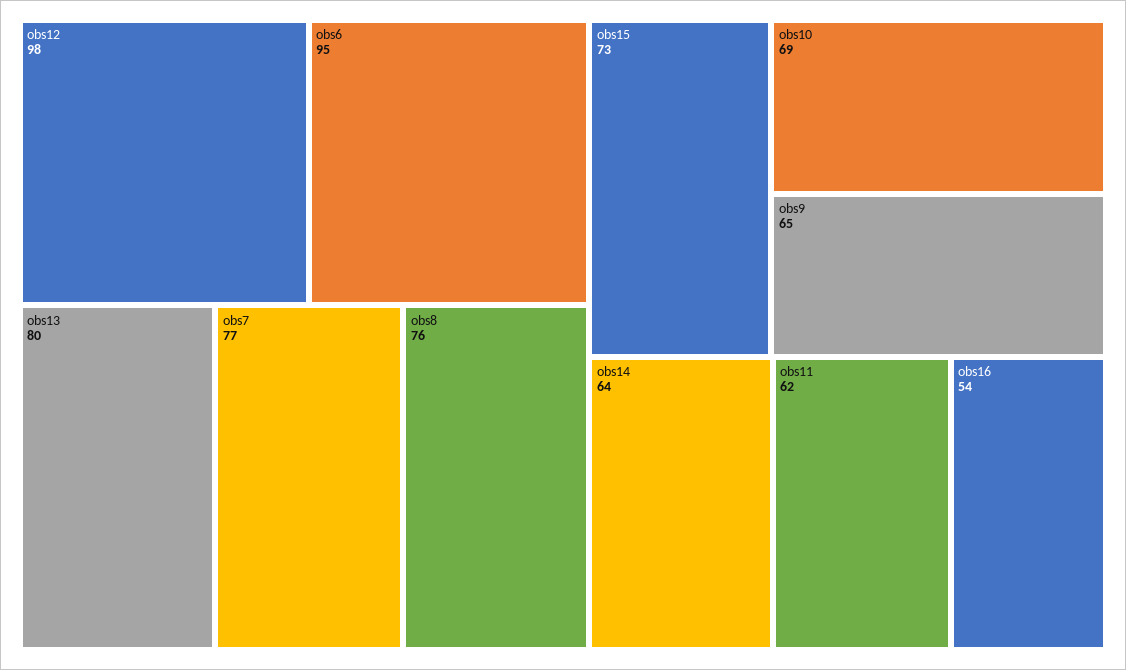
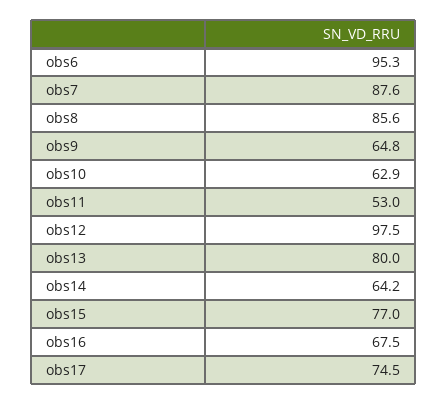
obs7: 77 -> 87.6
obs8: 76 -> 85.6
obs15: 73 -> 77
obs10: 69 -> 62.9
obs11: 62 -> 53
obs16: 54 -> 67.5
obs17: none -> 74.5

